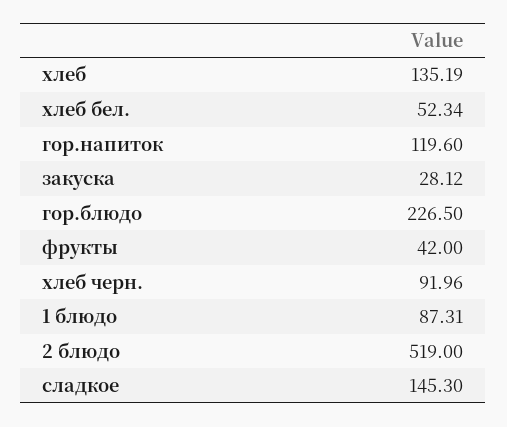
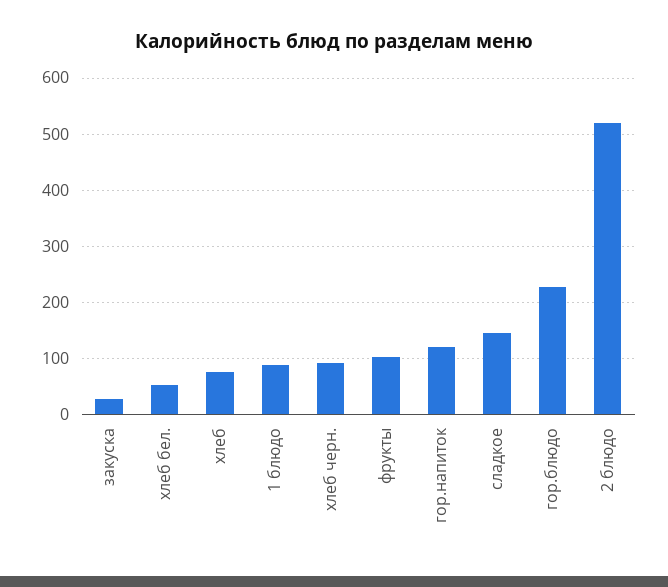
хлеб: 135.19 -> 80
фрукты: 42 -> 100

